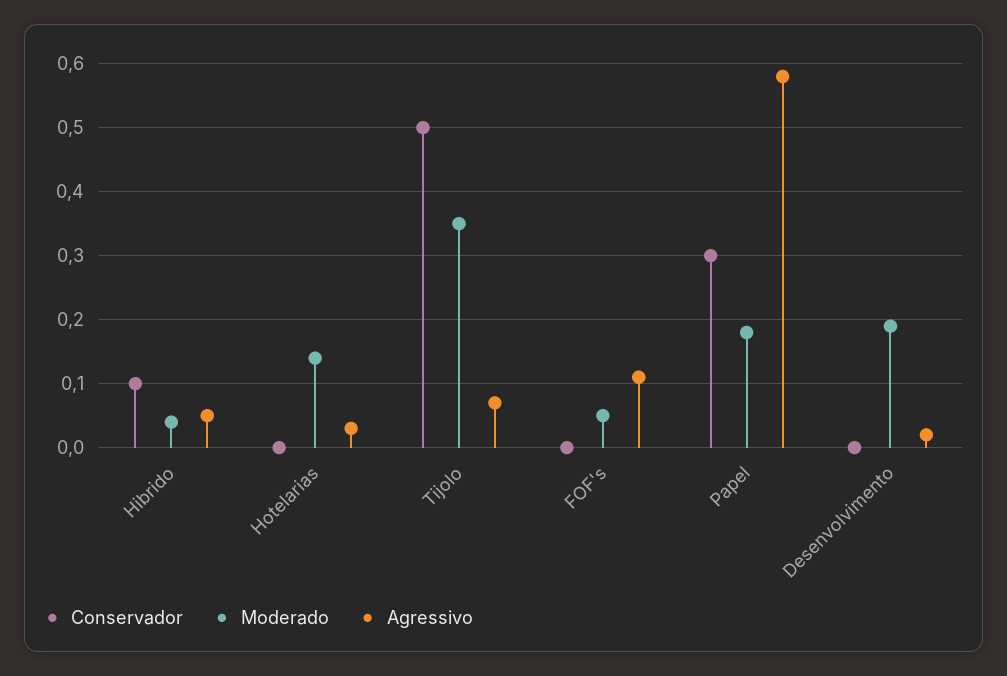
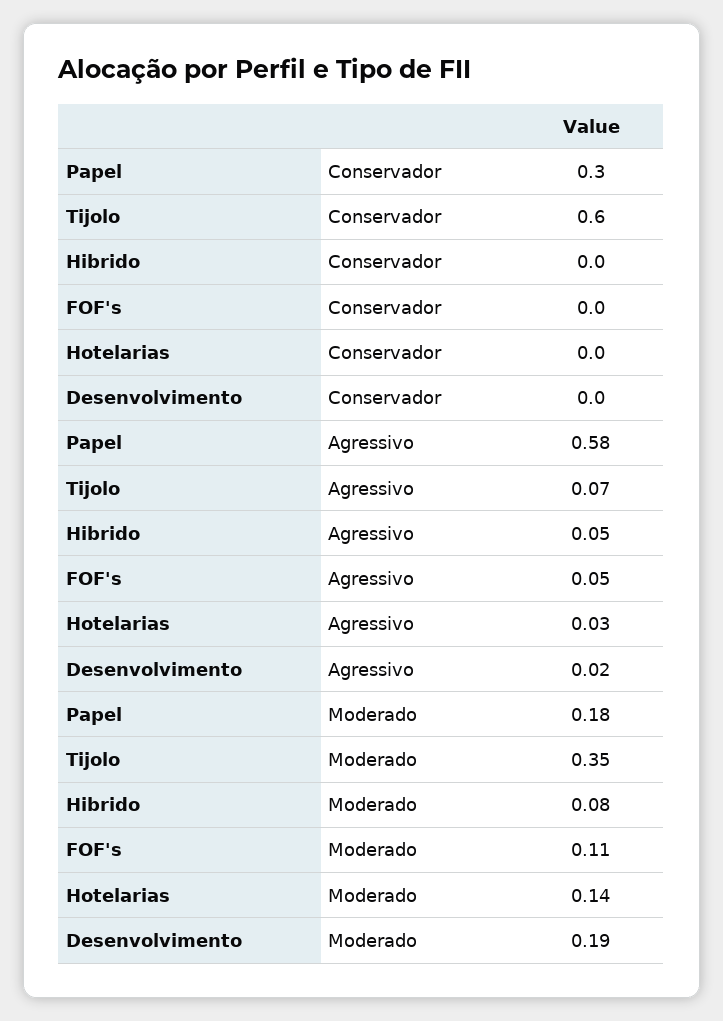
Conservador, Hibrido: 0.1 -> 0
Moderado, Hibrido: 0.04 -> 0.08
Conservador, Tijolo: 0.5 -> 0.6
Moderado, FOF's: 0.05 -> 0.11
Agressivo, FOF's: 0.11 -> 0.05

